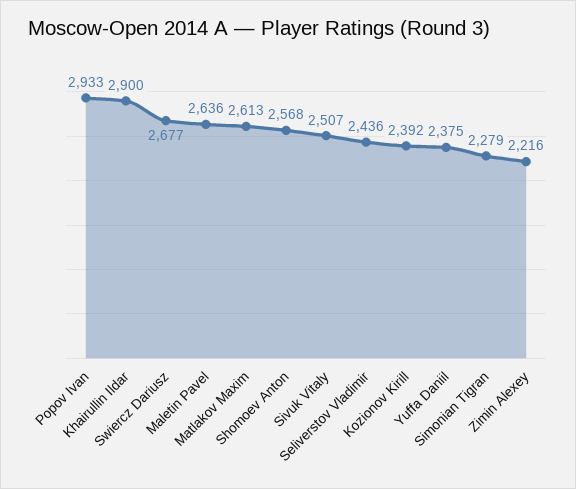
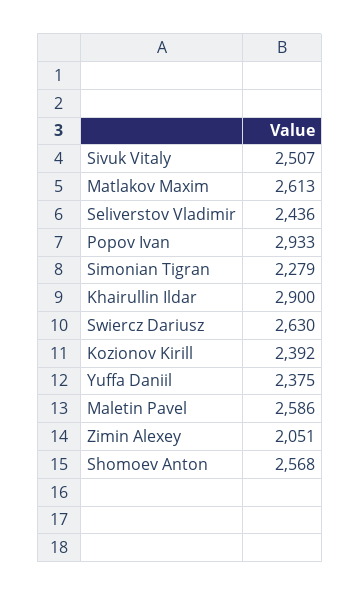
Swiercz Dariusz: 2677 -> 2630
Maletin Pavel: 2636 -> 2586
Zimin Alexey: 2216 -> 2051

